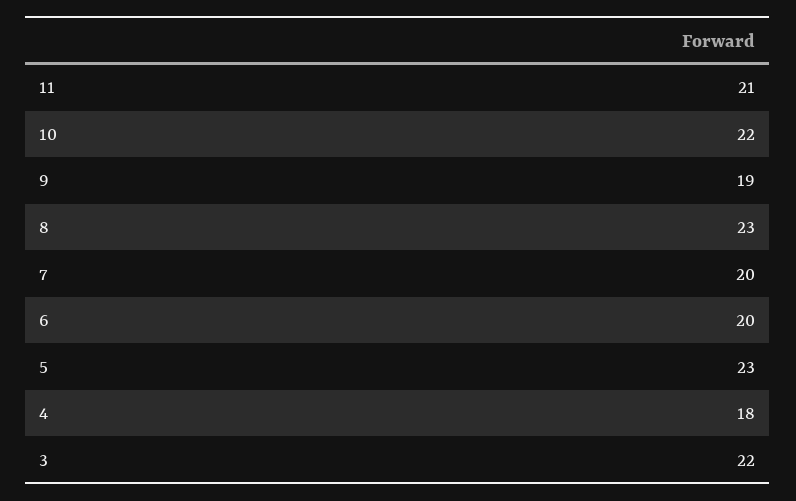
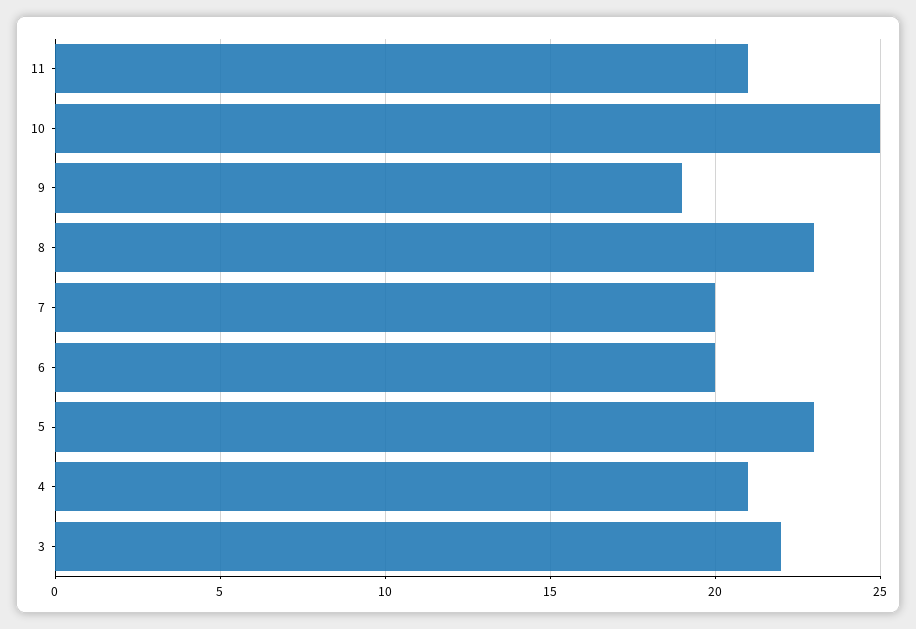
10: 22 -> 25
4: 18 -> 21

